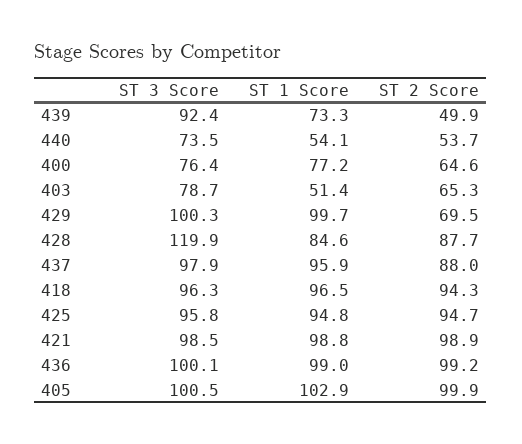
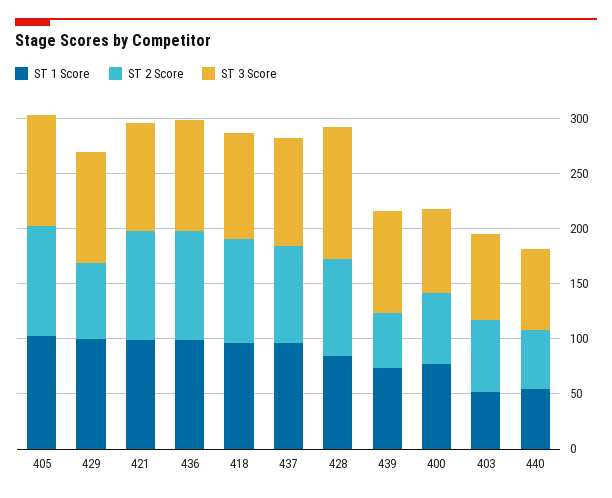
ST 3 Score, 425: 95.8 -> none
ST 1 Score, 425: 94.8 -> none
ST 2 Score, 425: 94.7 -> none

